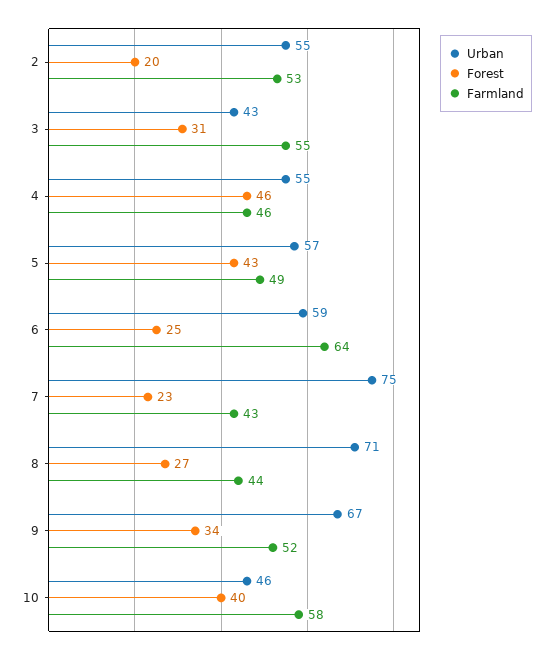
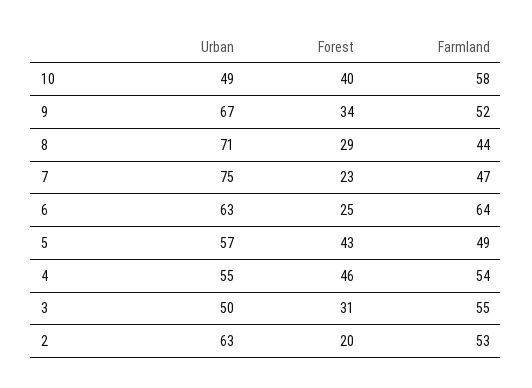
Urban, 2: 55 -> 63
Urban, 3: 43 -> 50
Farmland, 4: 46 -> 54
Urban, 6: 59 -> 63
Farmland, 7: 43 -> 47
Forest, 8: 27 -> 29
Urban, 10: 46 -> 49

